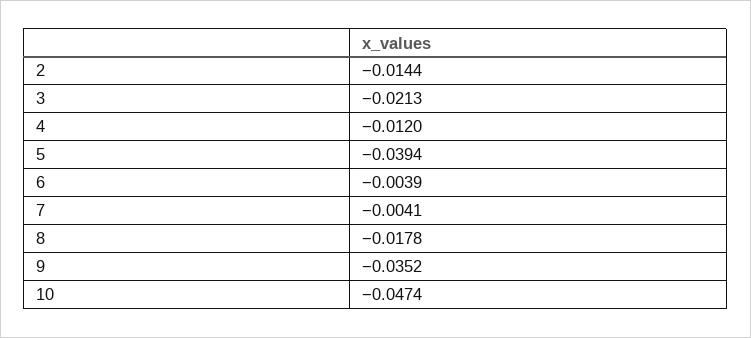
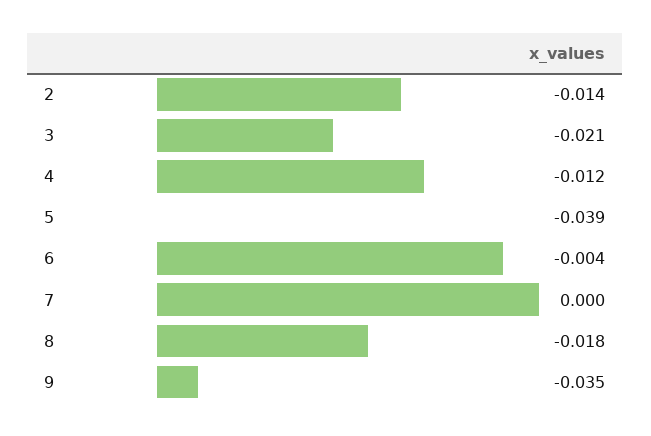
7: -0.0041 -> 0
10: -0.0474 -> none

